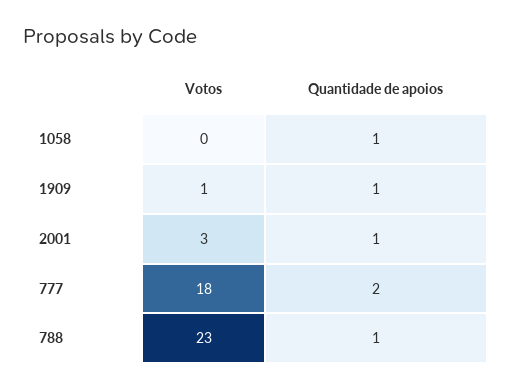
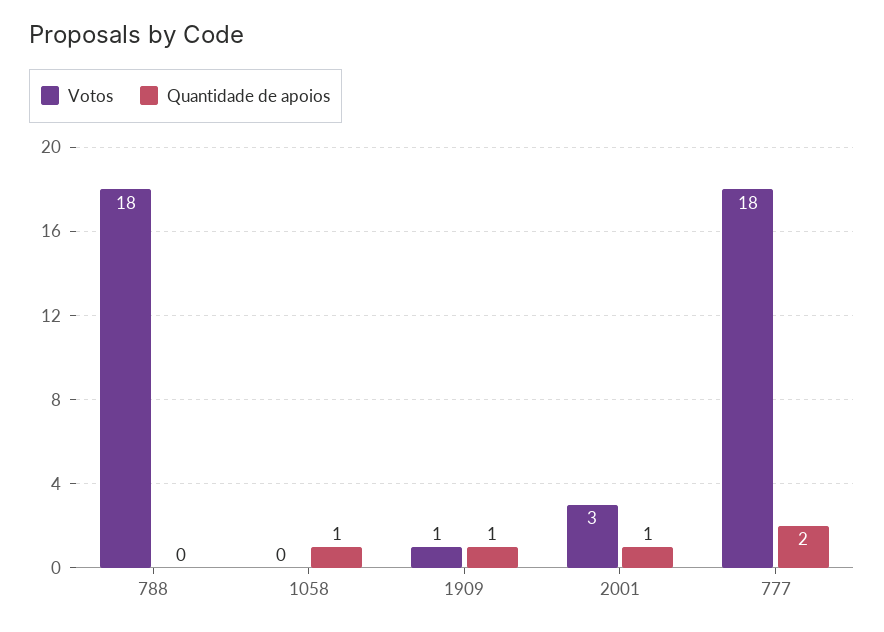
Votos, 788: 23 -> 18
Quantidade de apoios, 788: 1 -> 0

